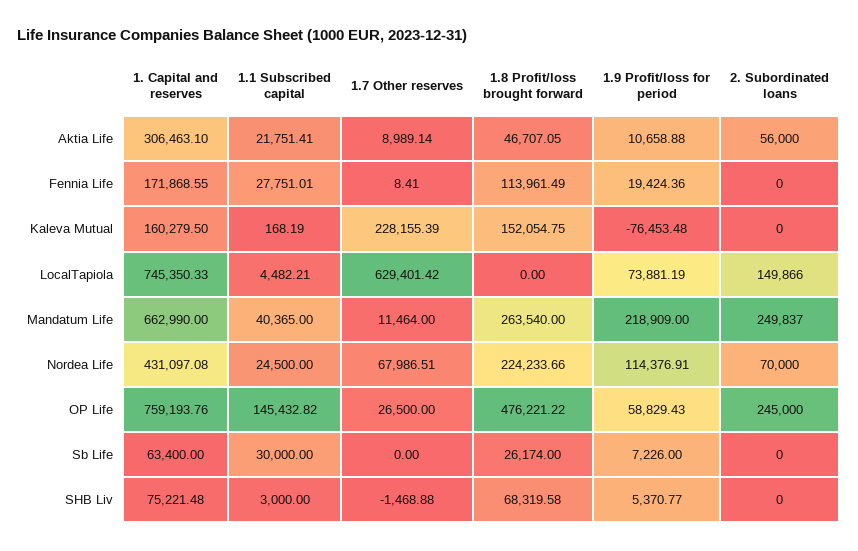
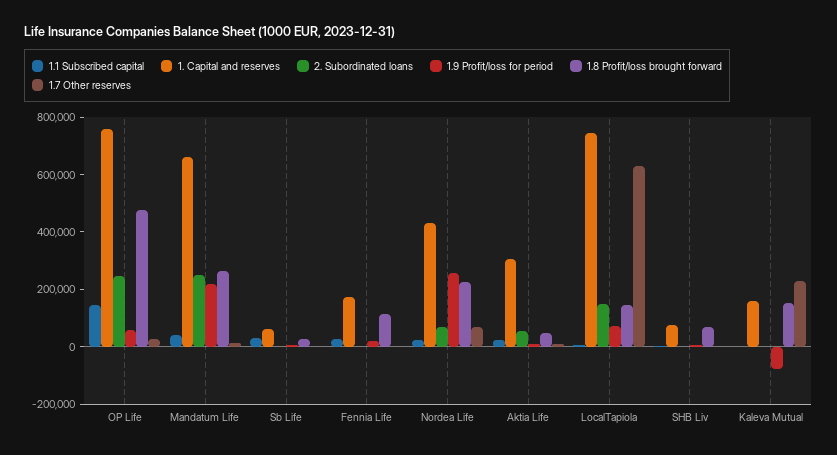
1.8 Profit/loss brought forward, LocalTapiola: 0 -> 150000
1.9 Profit/loss for period, Nordea Life: 114376.91 -> 250000

